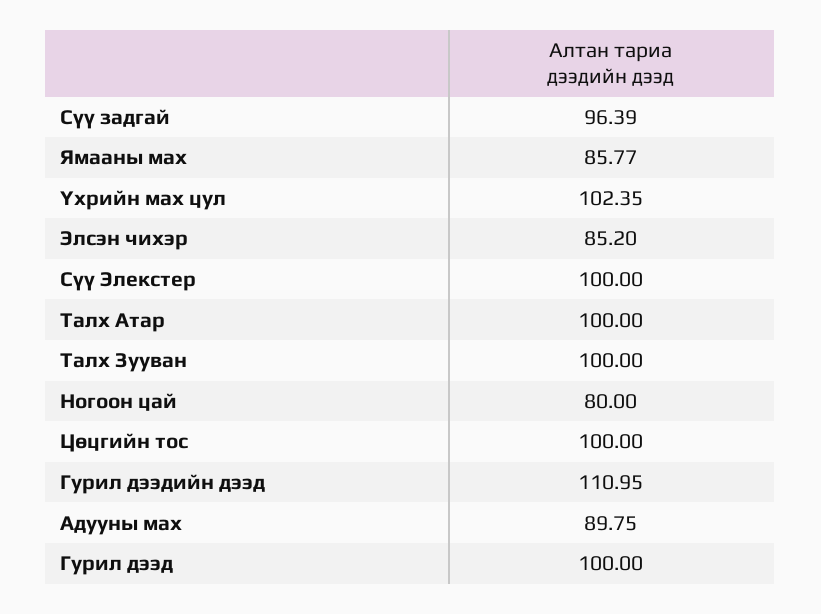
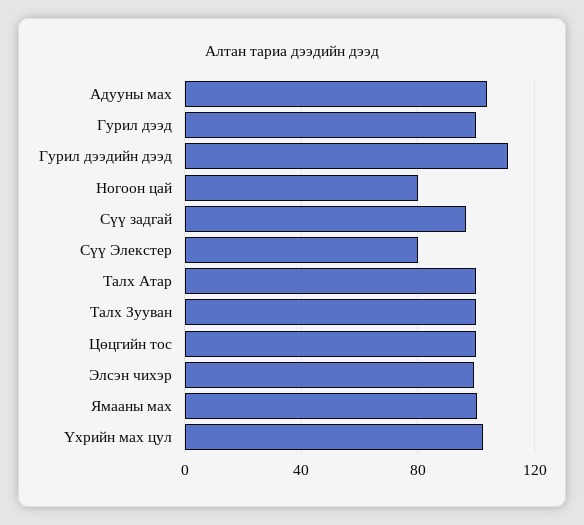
Ямааны мах: 85.77 -> 100
Элсэн чихэр: 85.2 -> 100
Сүү Элекстер: 100 -> 80
Адууны мах: 89.75 -> 105

